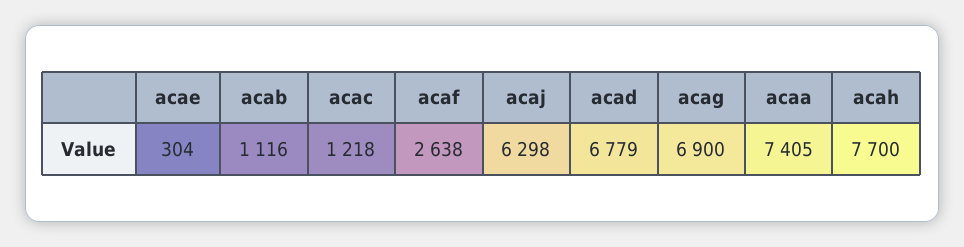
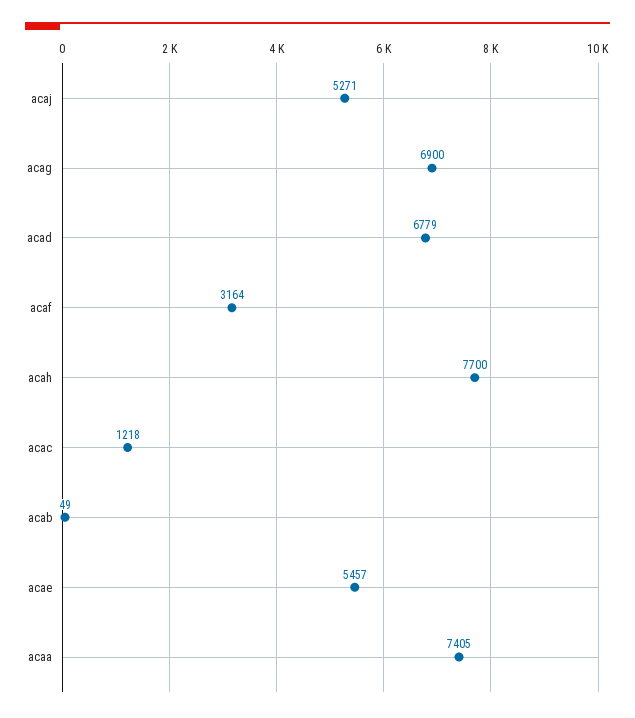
acae: 304 -> 5457
acab: 1116 -> 49
acaf: 2638 -> 3164
acaj: 6298 -> 5271

